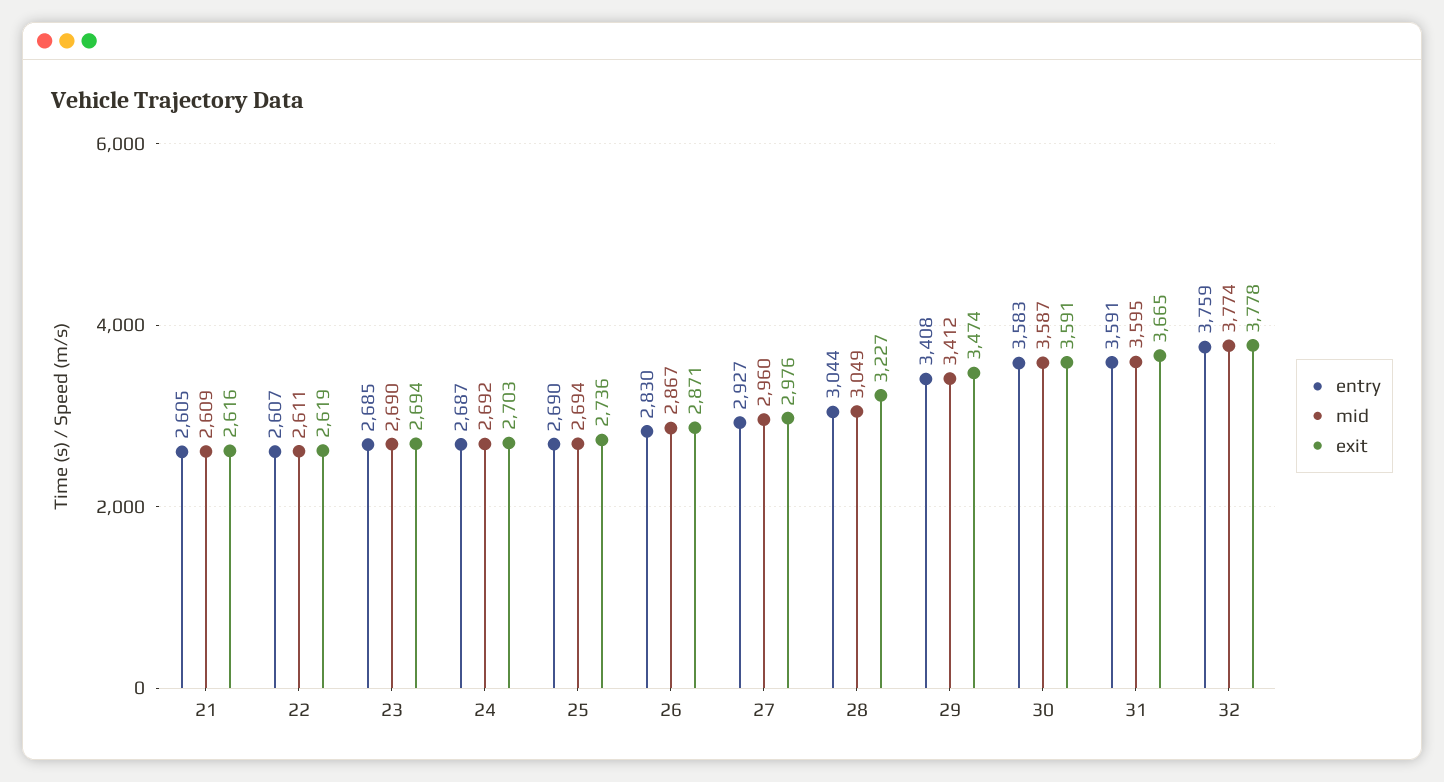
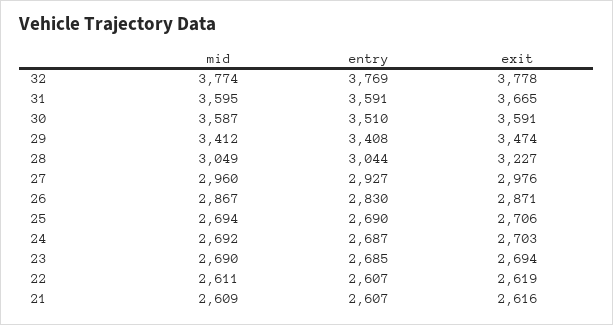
entry, 21: 2605 -> 2607
exit, 25: 2736 -> 2706
entry, 30: 3583 -> 3510
entry, 32: 3759 -> 3769

